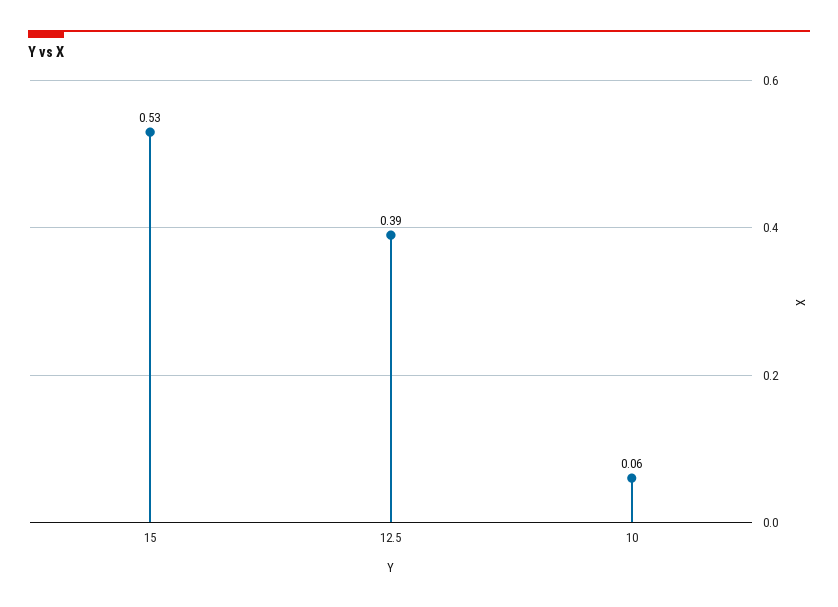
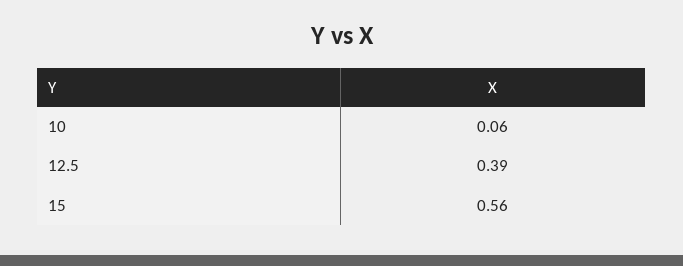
15: 0.53 -> 0.56

